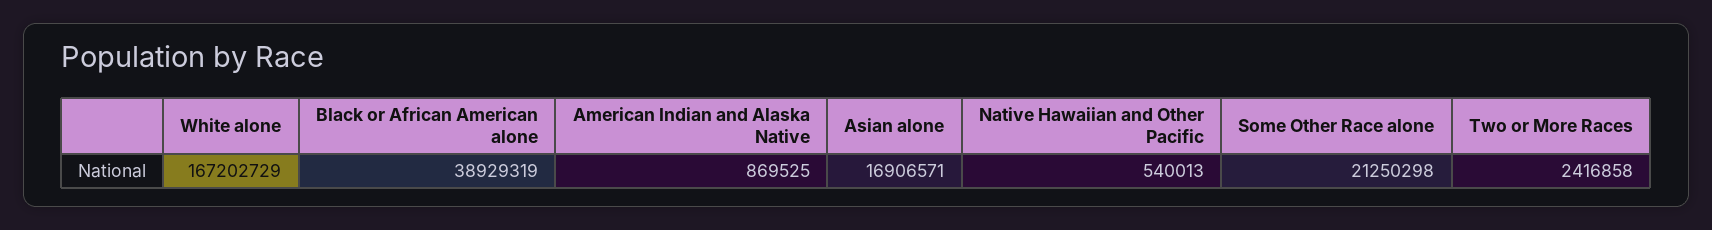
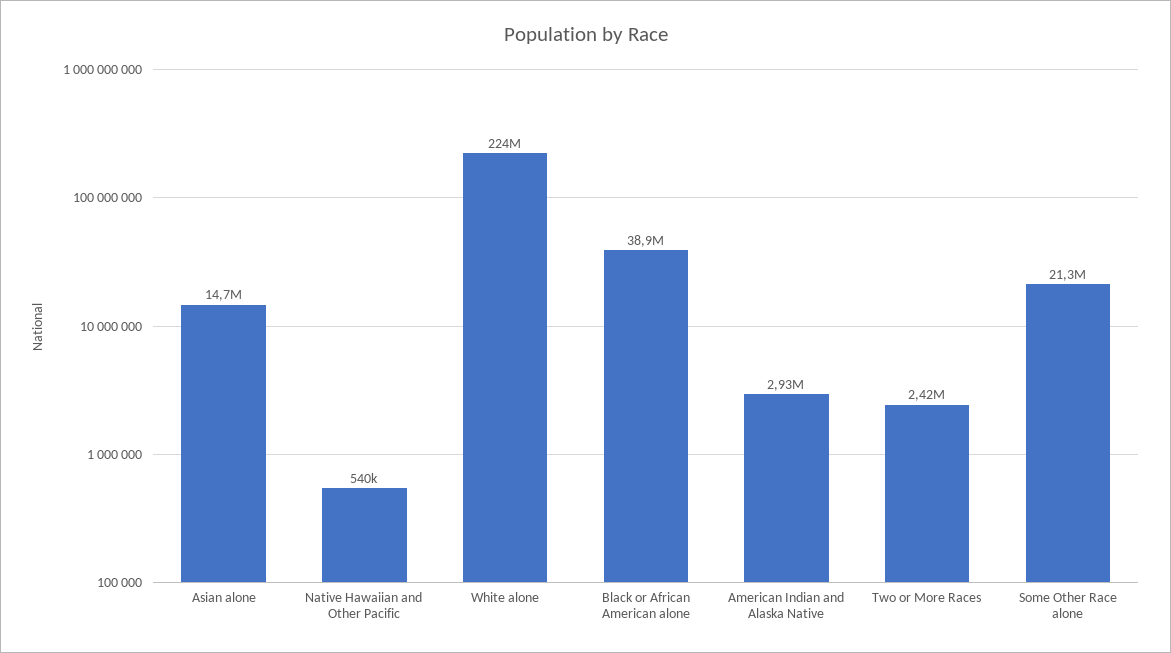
White alone: 167202729 -> 224000000
American Indian and Alaska Native: 869525 -> 2930000
Asian alone: 16906571 -> 14700000

